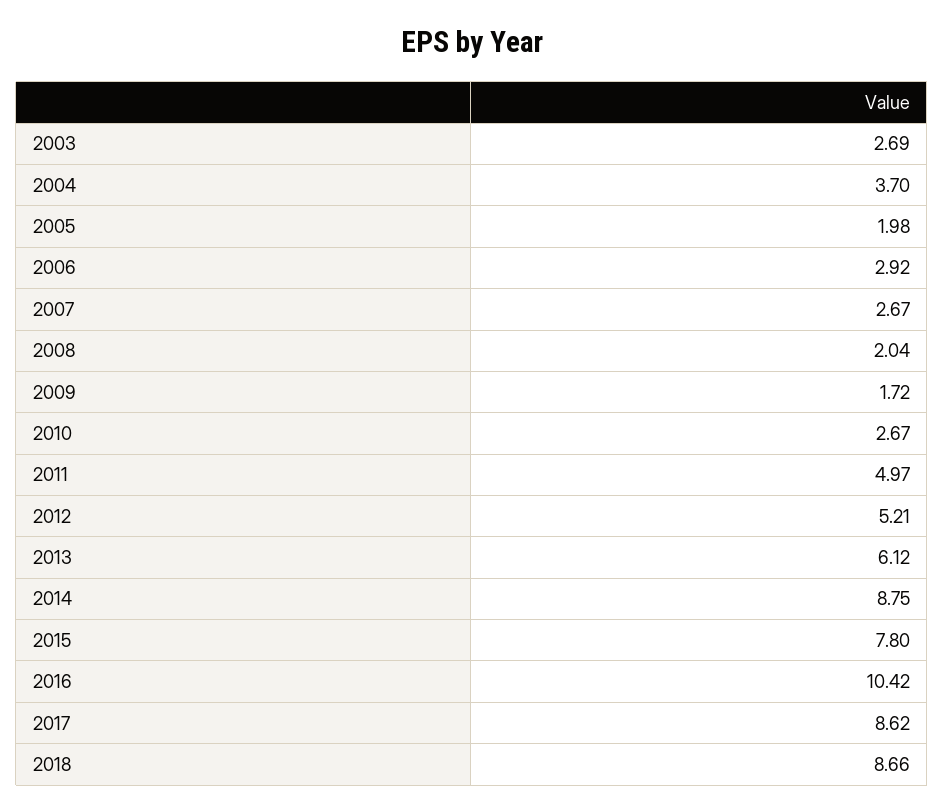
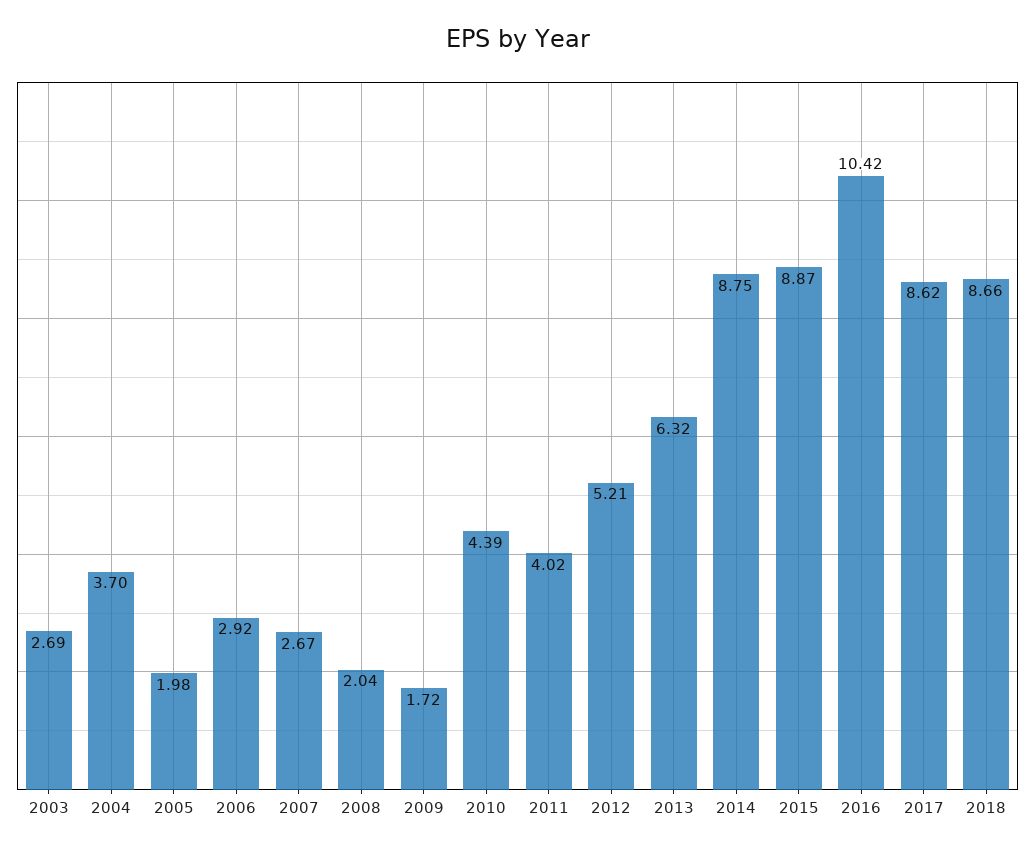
2010: 2.67 -> 4.39
2011: 4.97 -> 4.02
2013: 6.12 -> 6.32
2015: 7.8 -> 8.87

